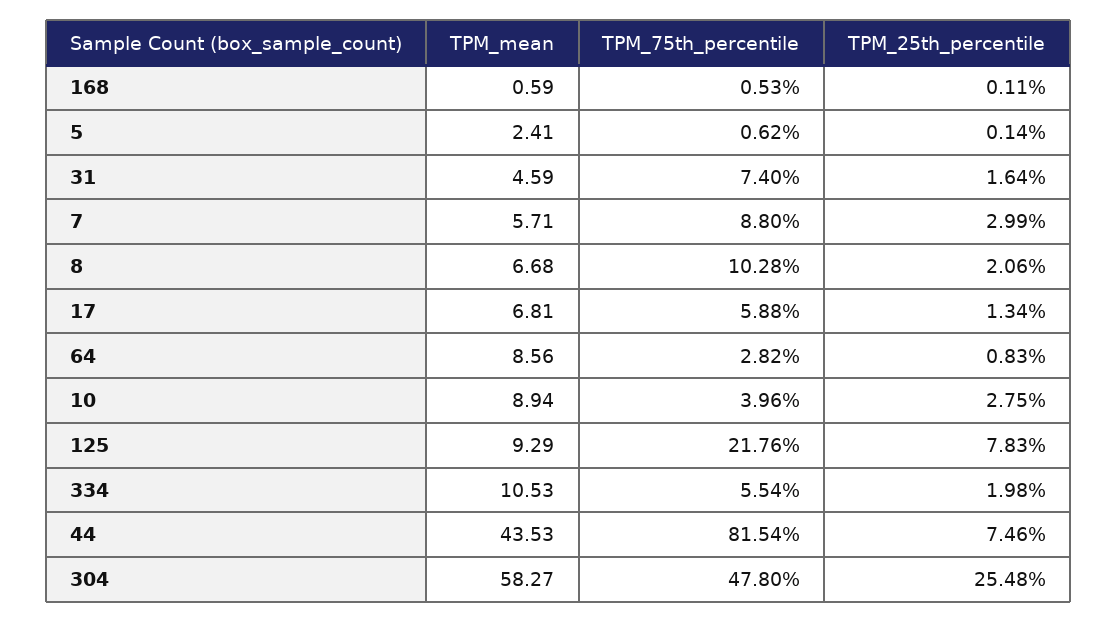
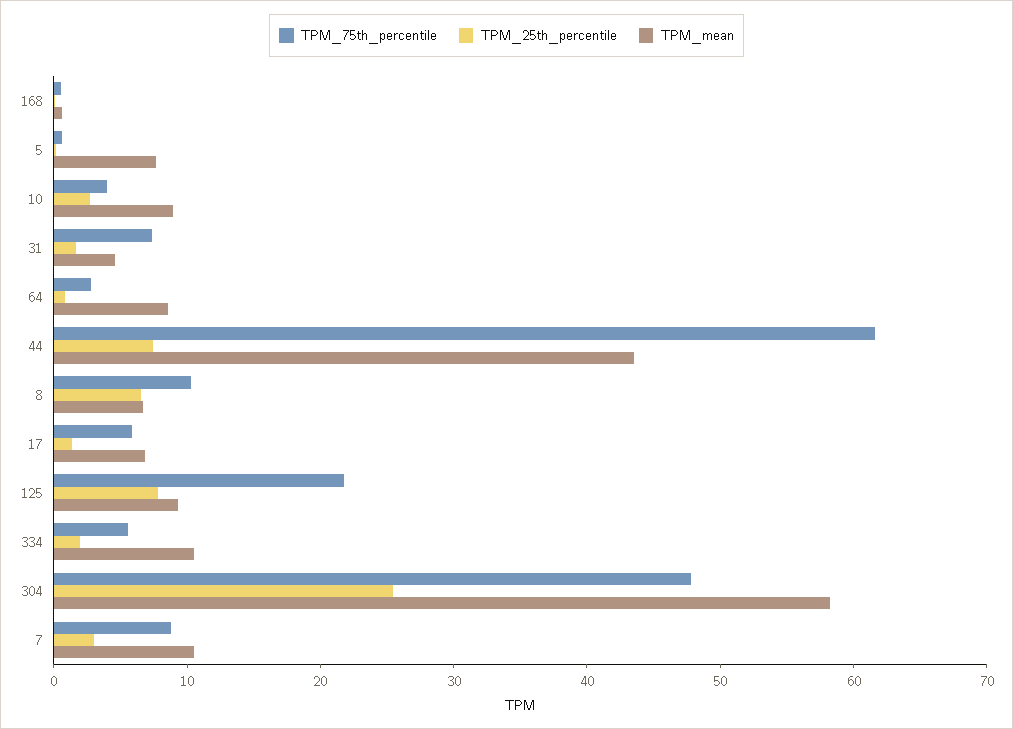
TPM_mean, 5: 2.41 -> 8
TPM_mean, 7: 5.71 -> 10
TPM_25th_percentile, 8: 2.06 -> 6
TPM_75th_percentile, 44: 81.54 -> 62

